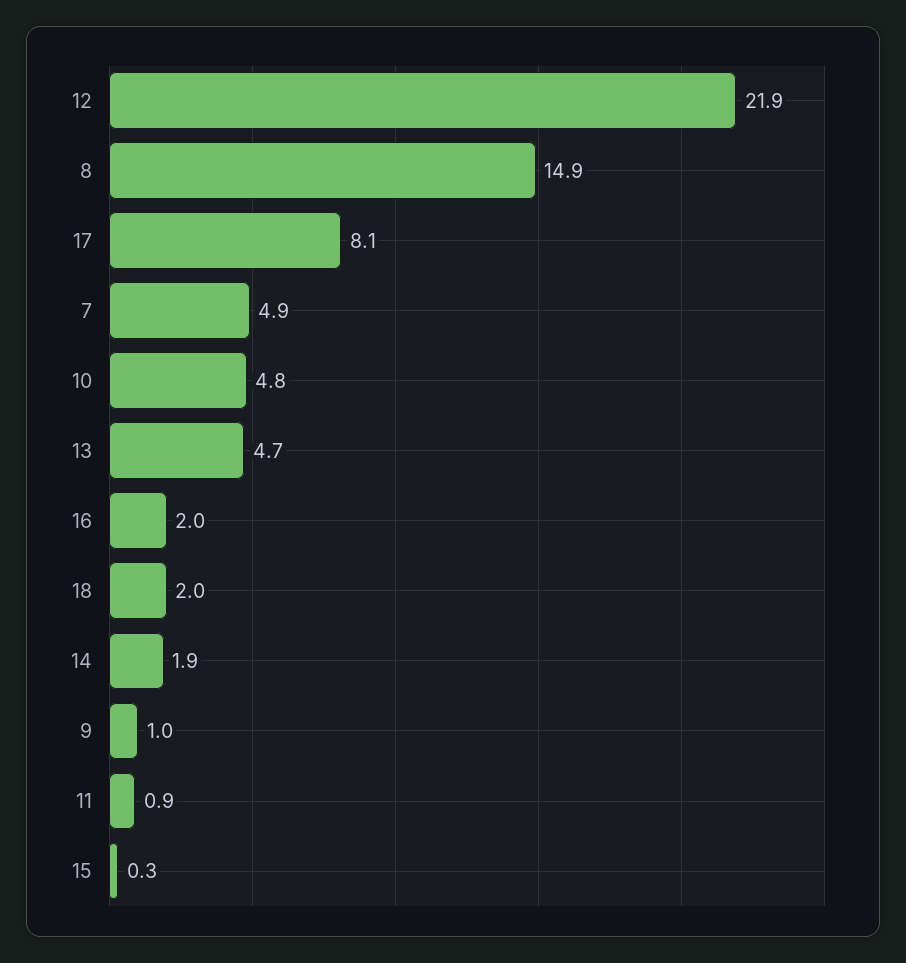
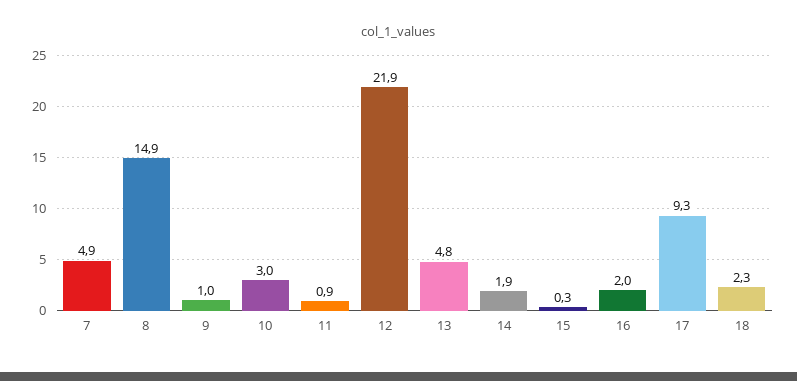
17: 8.1 -> 9.3
10: 4.8 -> 3
13: 4.7 -> 4.8
18: 2 -> 2.3

